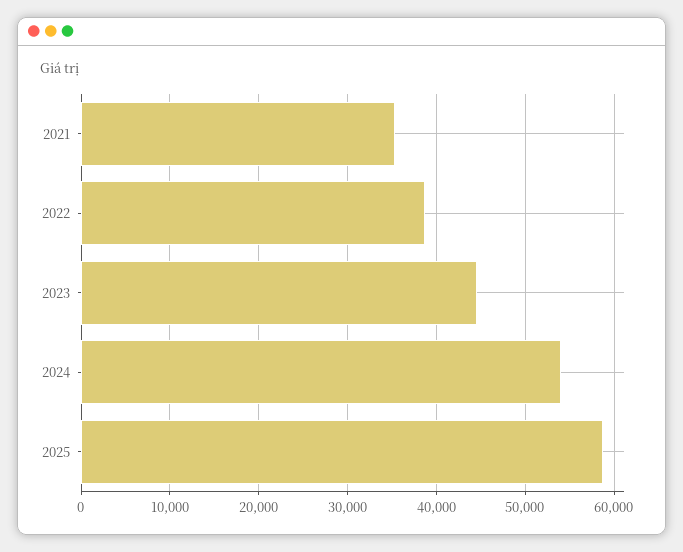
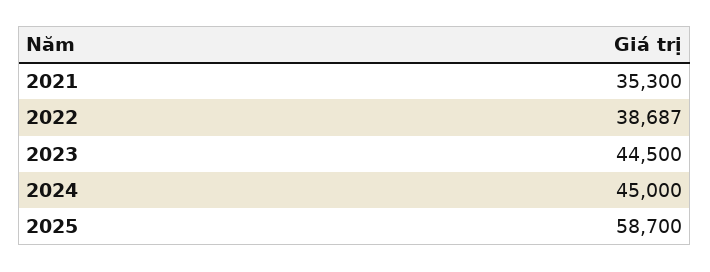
2024: 54000 -> 45000

